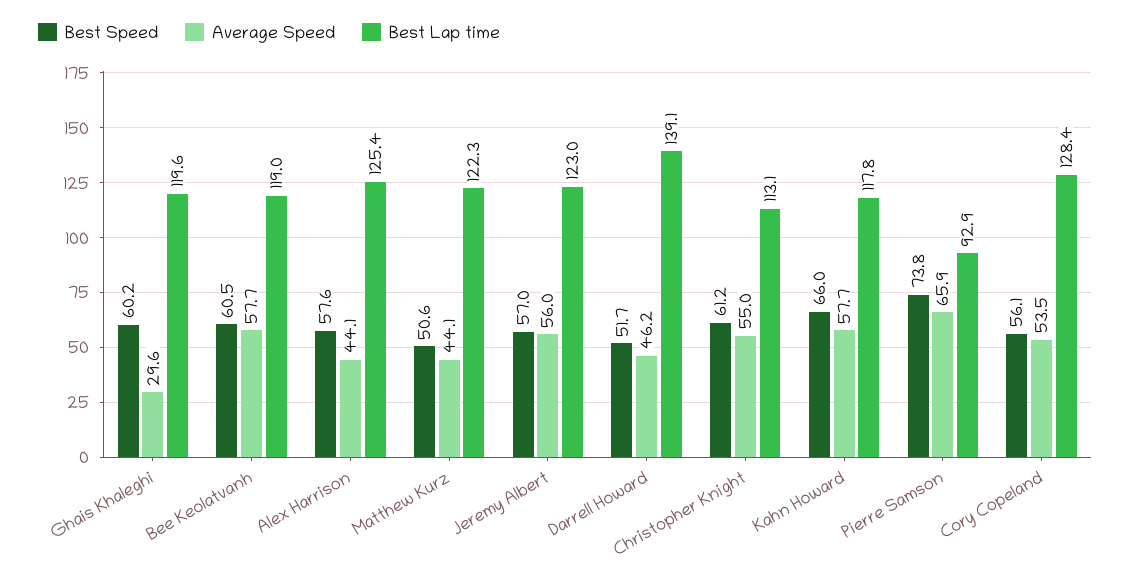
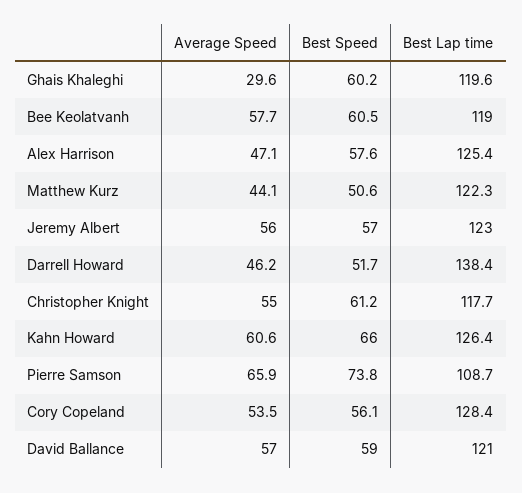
Average Speed, Alex Harrison: 44.1 -> 47.1
Best Lap time, Darrell Howard: 139.1 -> 138.4
Best Lap time, Christopher Knight: 113.1 -> 117.7
Average Speed, Kahn Howard: 57.7 -> 60.6
Best Lap time, Kahn Howard: 117.8 -> 126.4
Best Lap time, Pierre Samson: 92.9 -> 108.7
Average Speed, David Ballance: none -> 57
Best Speed, David Ballance: none -> 59
Best Lap time, David Ballance: none -> 121

